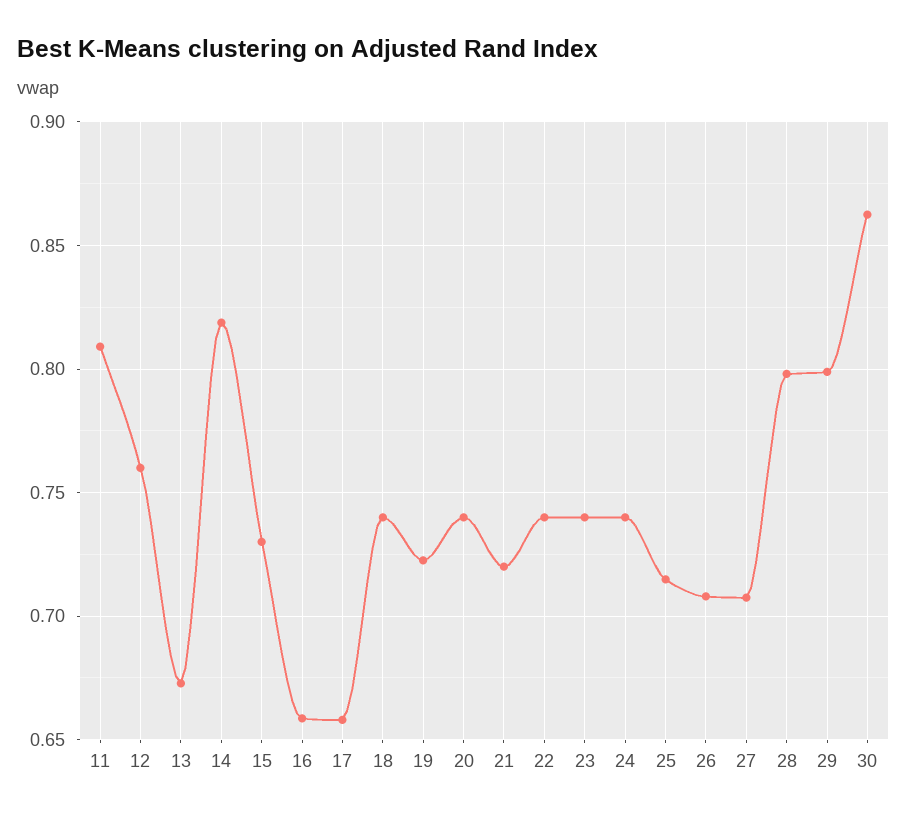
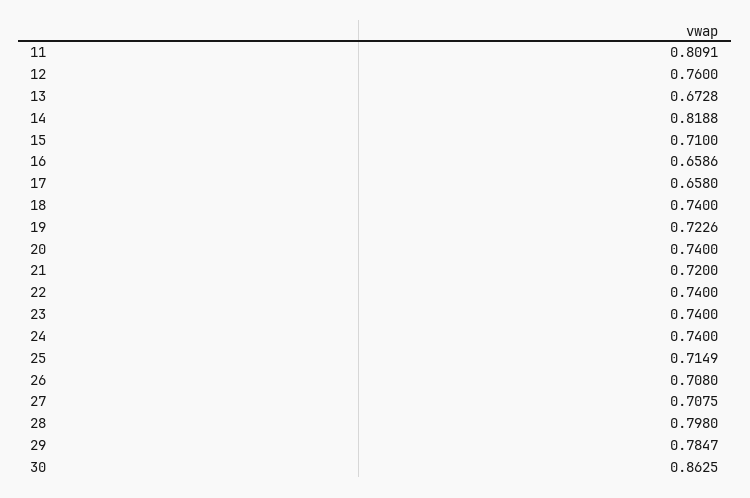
15: 0.73 -> 0.71
29: 0.8 -> 0.7847

